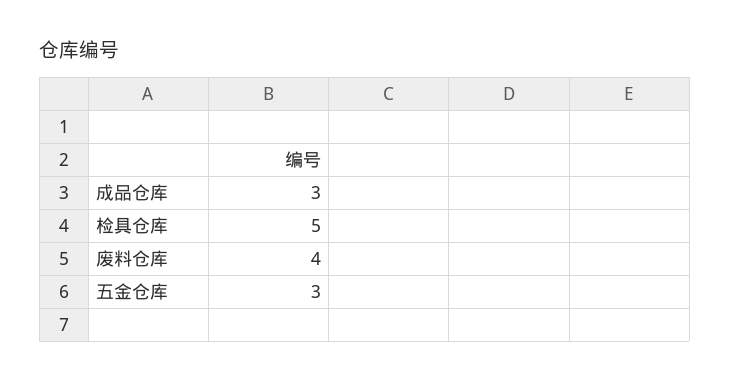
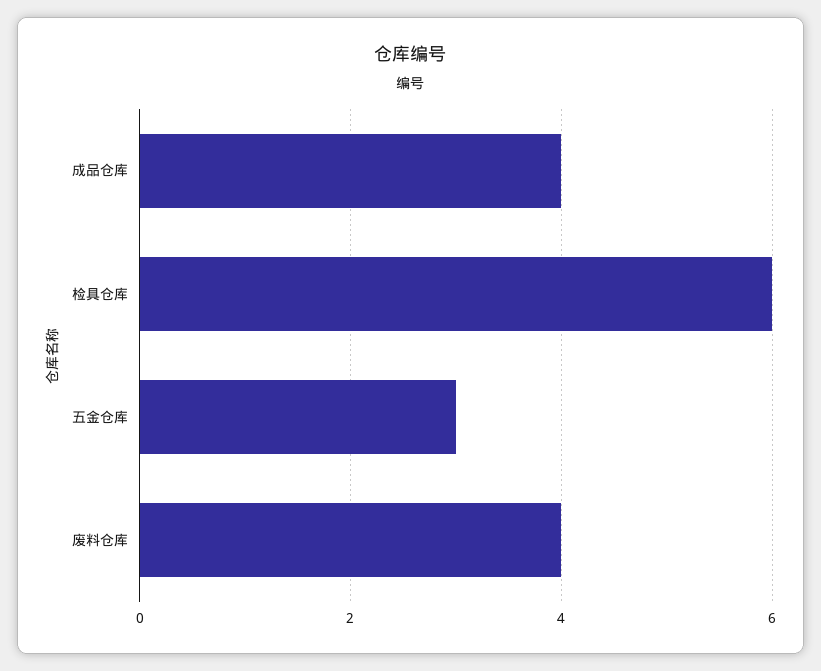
成品仓库: 3 -> 4
检具仓库: 5 -> 6

